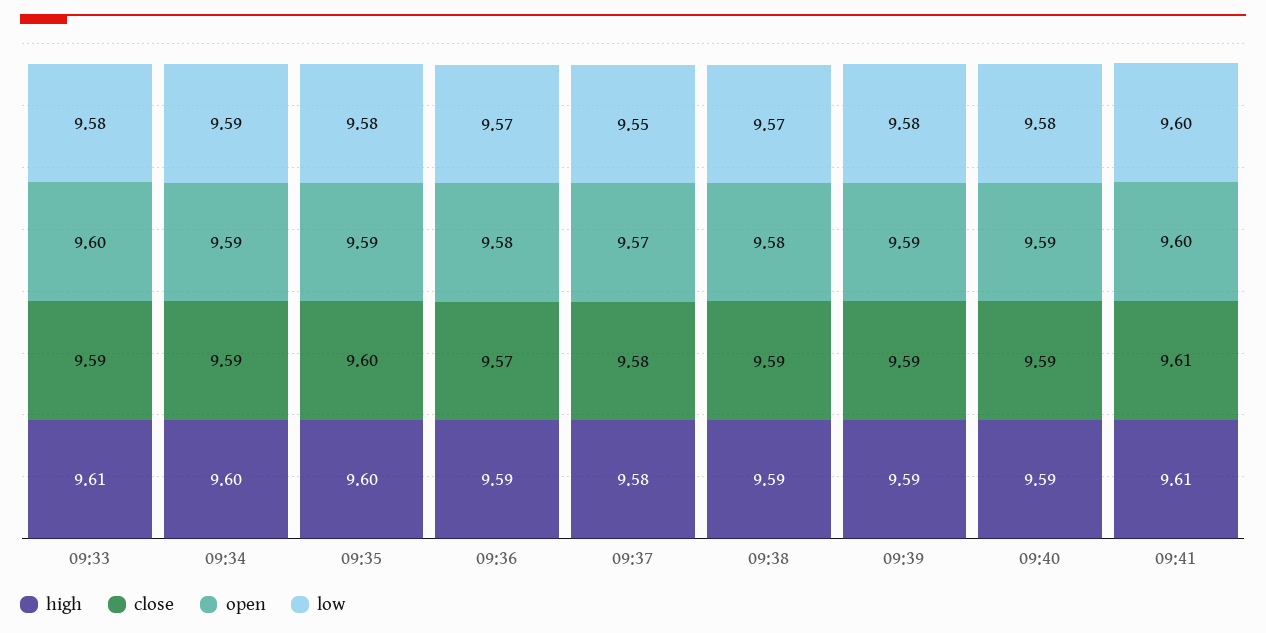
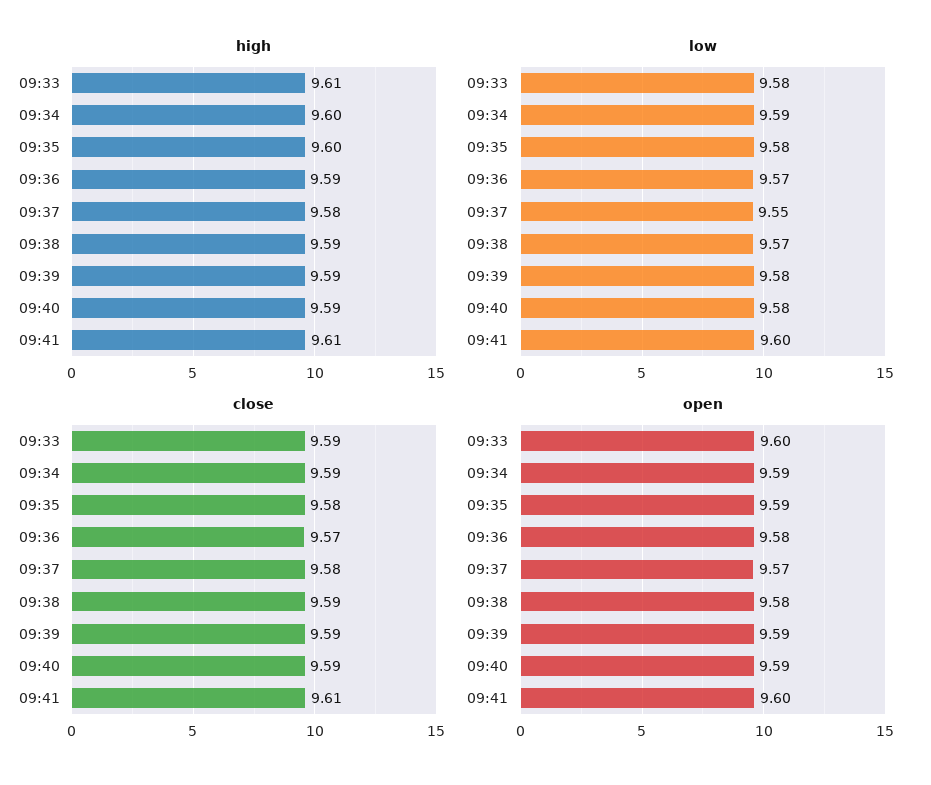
close, 09:35: 9.6 -> 9.58

